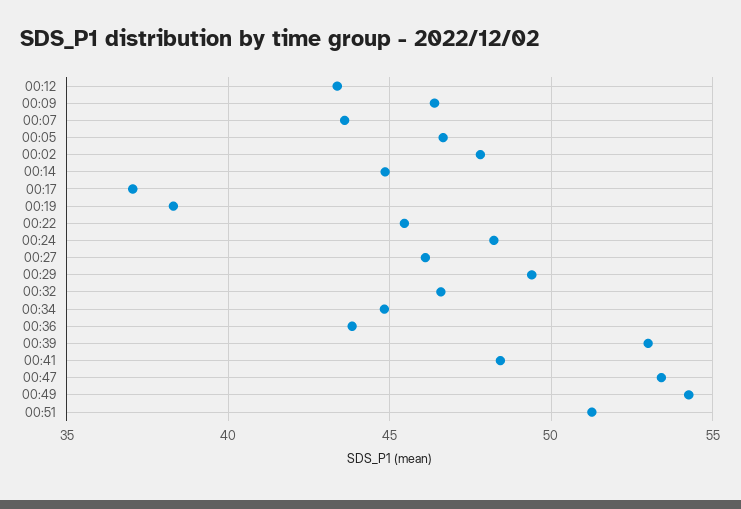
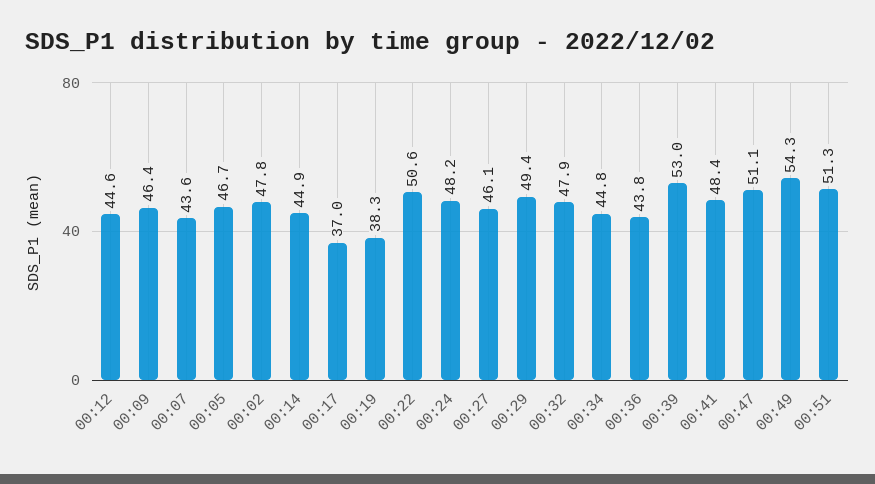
00:12: 43.5 -> 44.6
00:22: 45.5 -> 50.6
00:32: 46.5 -> 47.9
00:47: 53.5 -> 51.1

